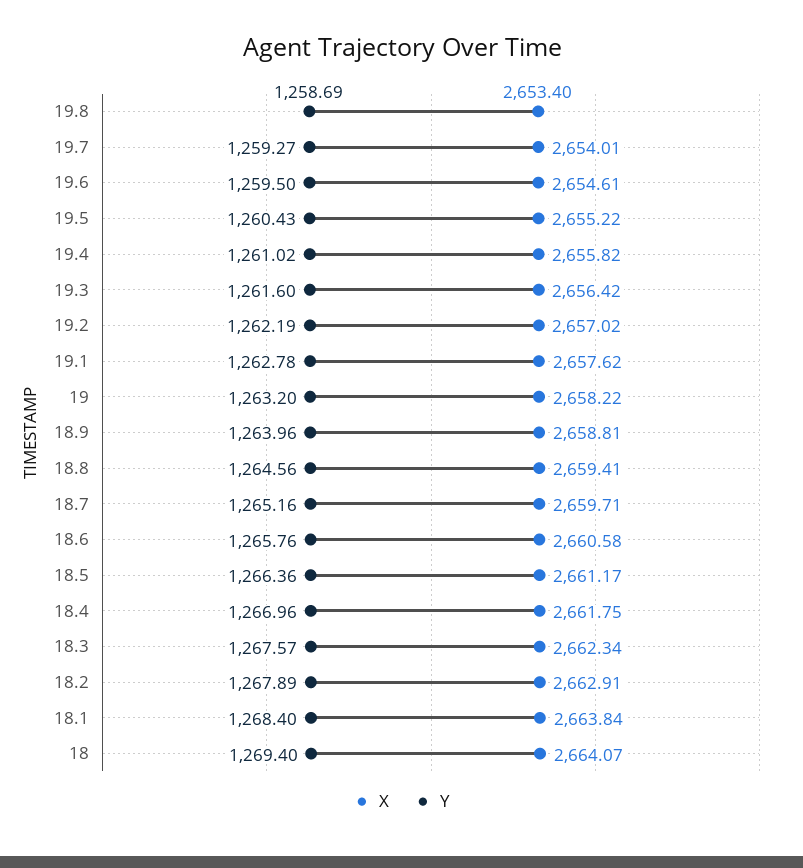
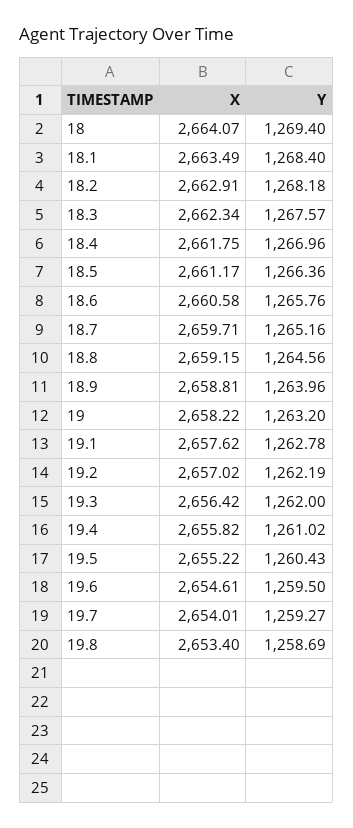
Y, 19.3: 1261.6 -> 1262
X, 18.8: 2659.41 -> 2659.15
Y, 18.2: 1267.89 -> 1268.18
X, 18.1: 2663.84 -> 2663.49

